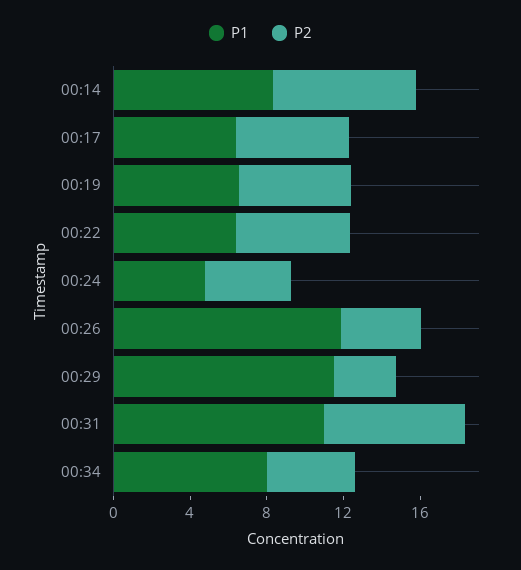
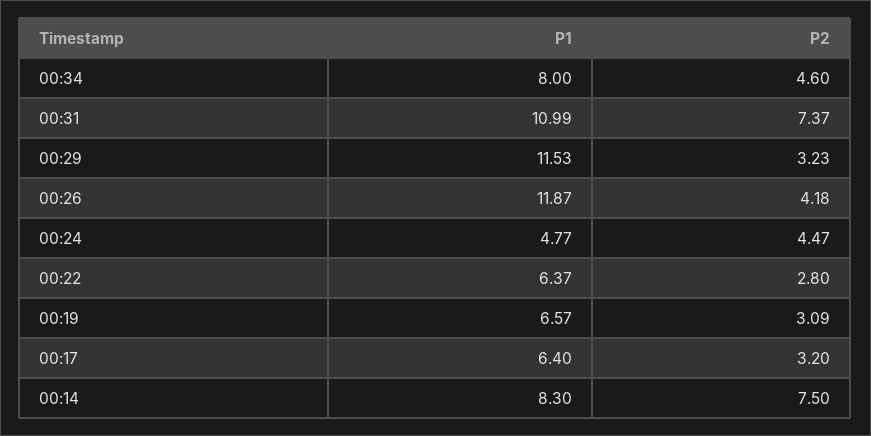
P2, 00:17: 6 -> 3.2
P2, 00:19: 6 -> 3.09
P2, 00:22: 6 -> 2.8

